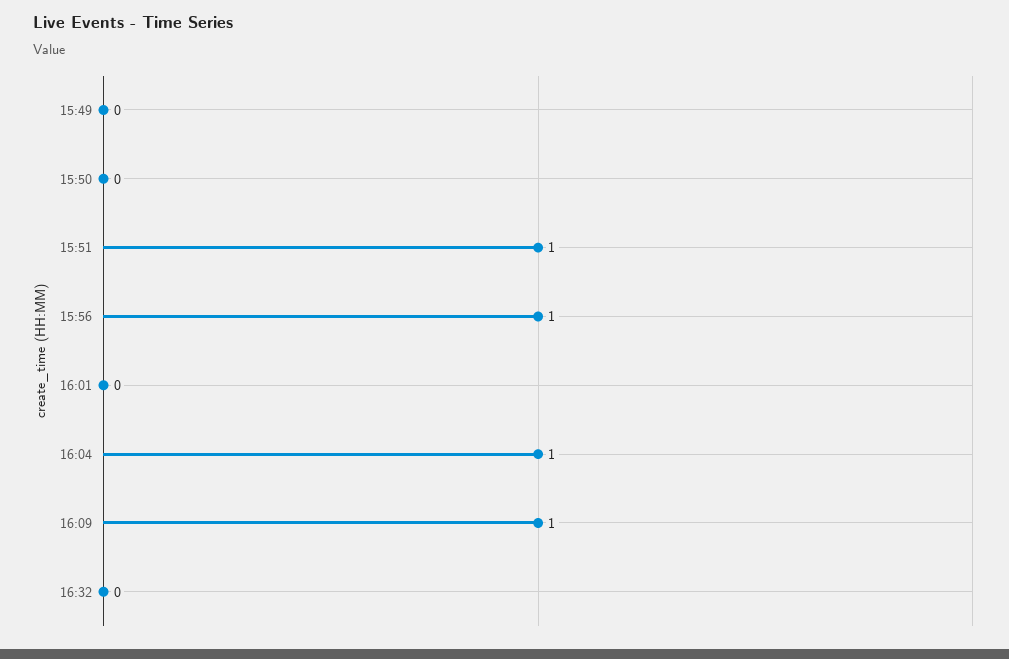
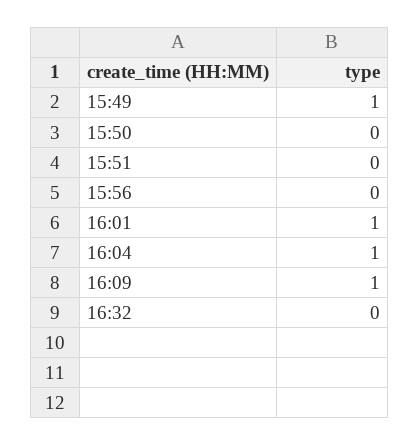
15:49: 0 -> 1
15:51: 1 -> 0
15:56: 1 -> 0
16:01: 0 -> 1

